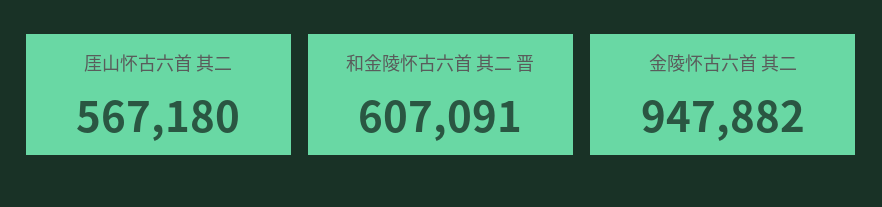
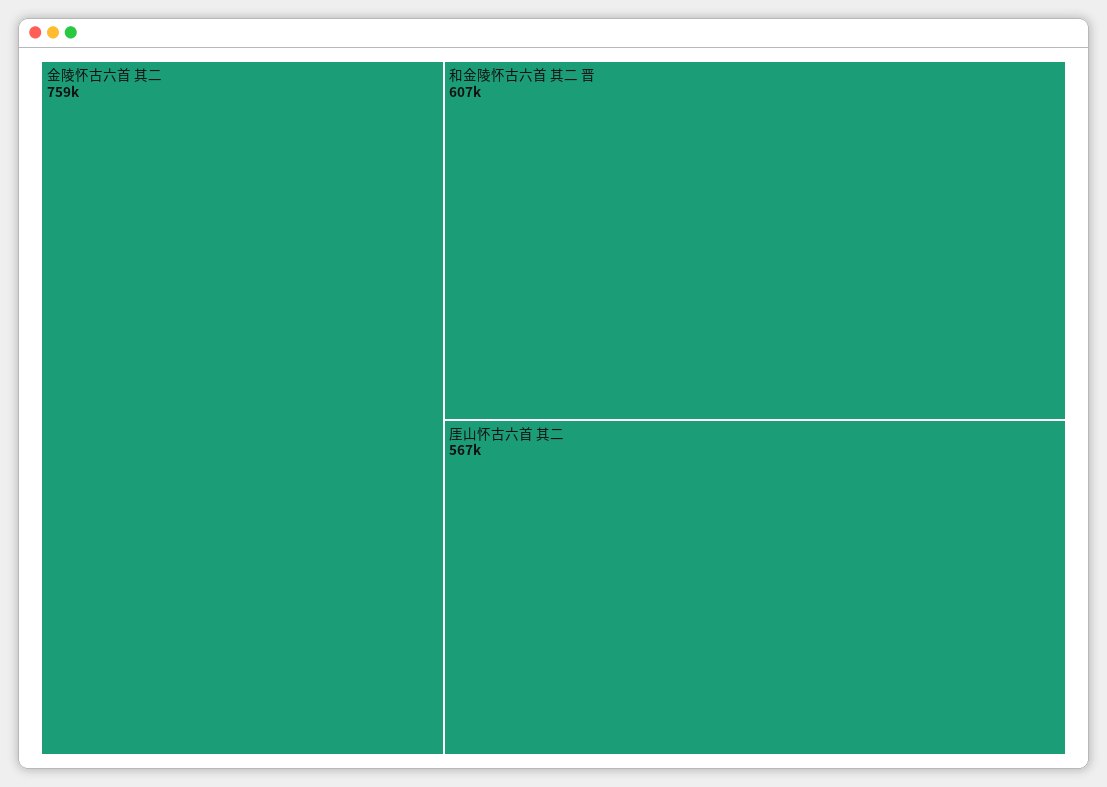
金陵怀古六首 其二: 947882 -> 759000

